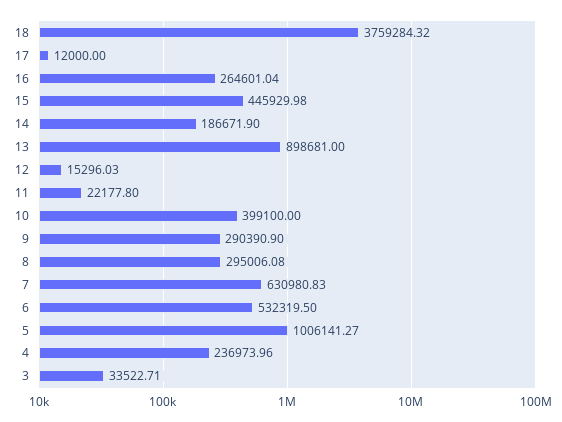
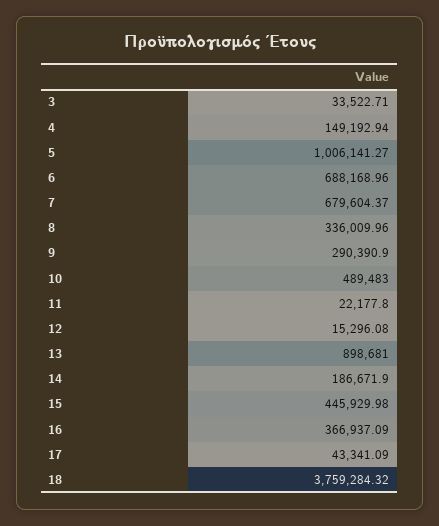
17: 12000 -> 43341.09
16: 264601.04 -> 366937.09
12: 15296.03 -> 15296.08
10: 399100 -> 489483
8: 295006.08 -> 336009.96
7: 630980.83 -> 679604.37
6: 532319.5 -> 688168.96
4: 236973.96 -> 149192.94

